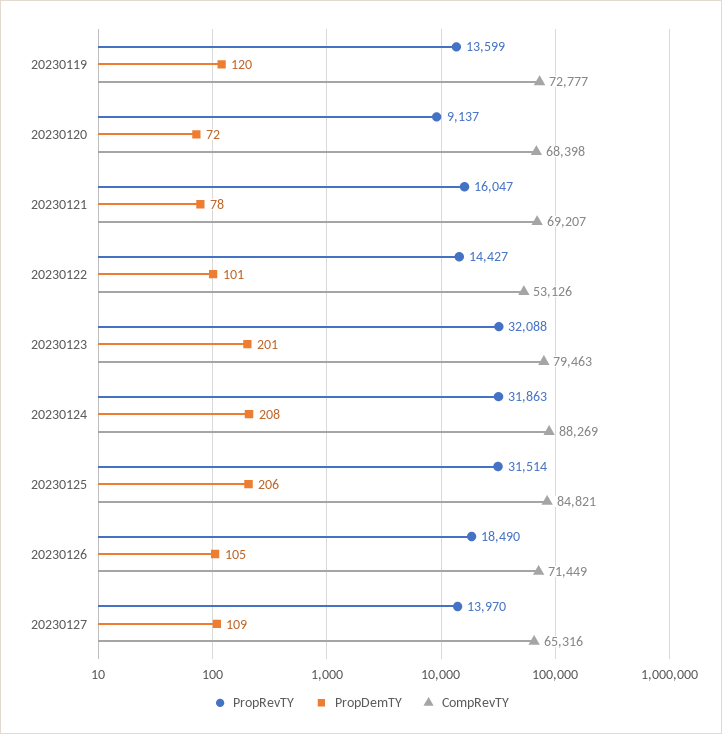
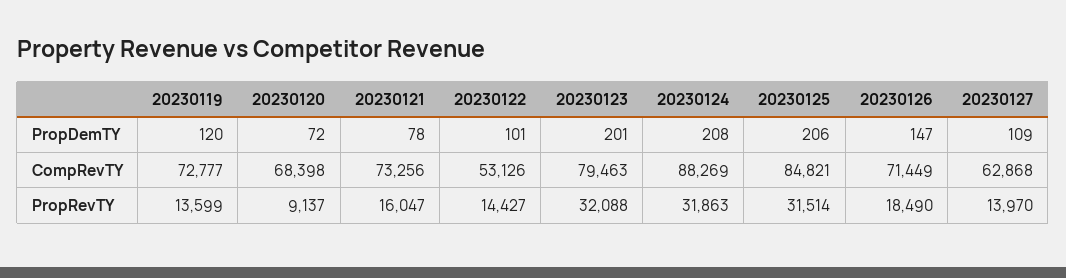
CompRevTY, 20230121: 69207 -> 73256
PropDemTY, 20230126: 105 -> 147
CompRevTY, 20230127: 65316 -> 62868

